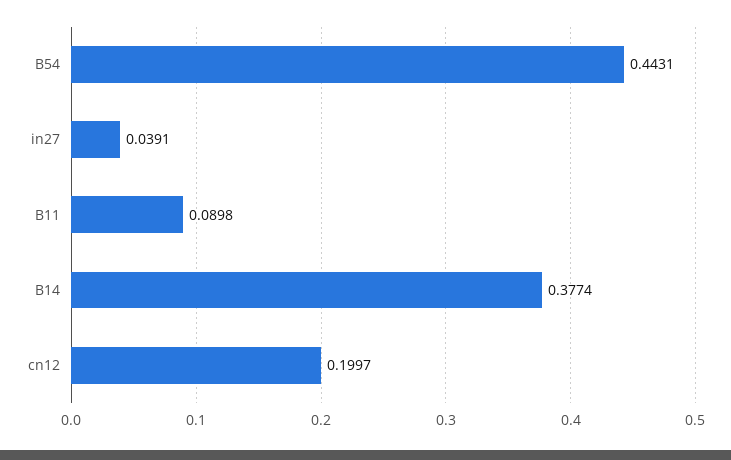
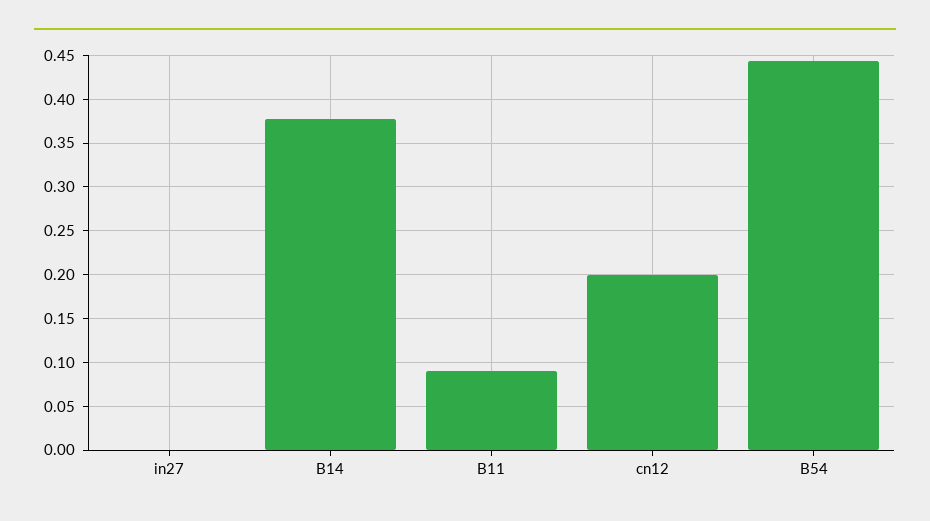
in27: 0.0391 -> 0

